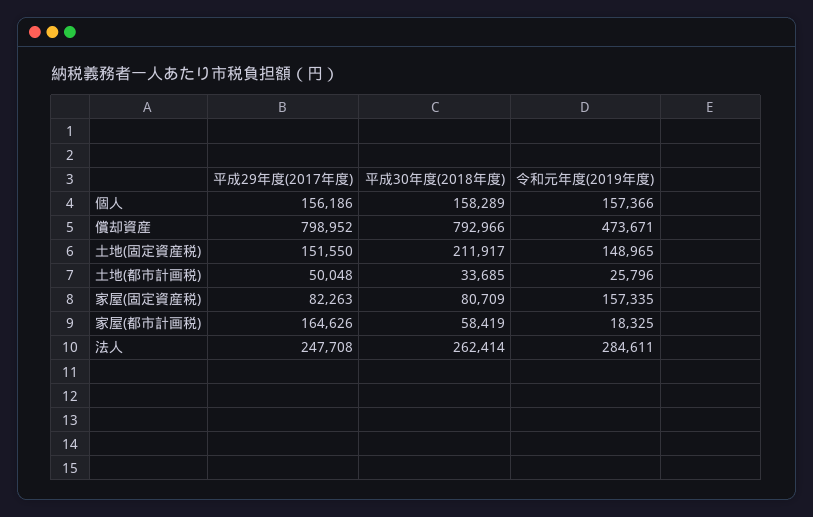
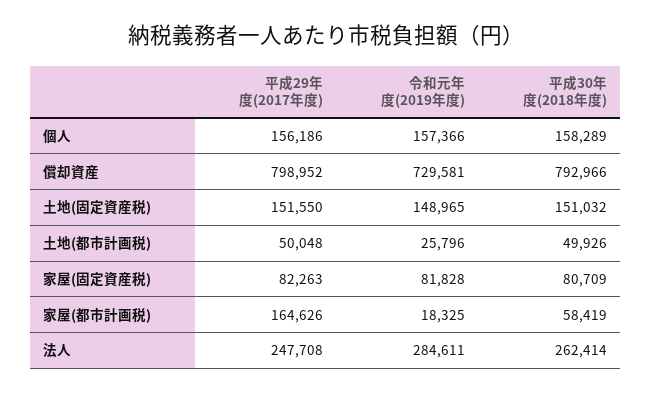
令和元年度(2019年度), 償却資産: 473671 -> 729581
平成30年度(2018年度), 土地(固定資産税): 211917 -> 151032
平成30年度(2018年度), 土地(都市計画税): 33685 -> 49926
令和元年度(2019年度), 家屋(固定資産税): 157335 -> 81828

